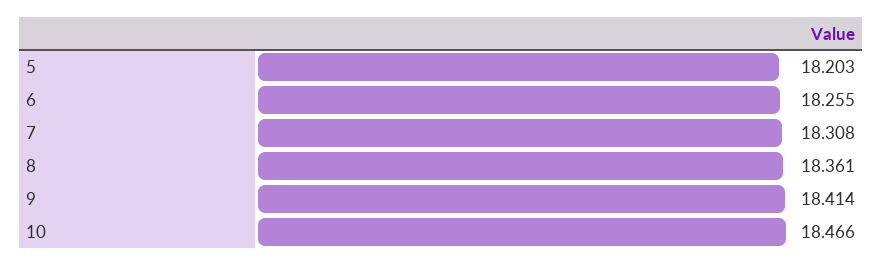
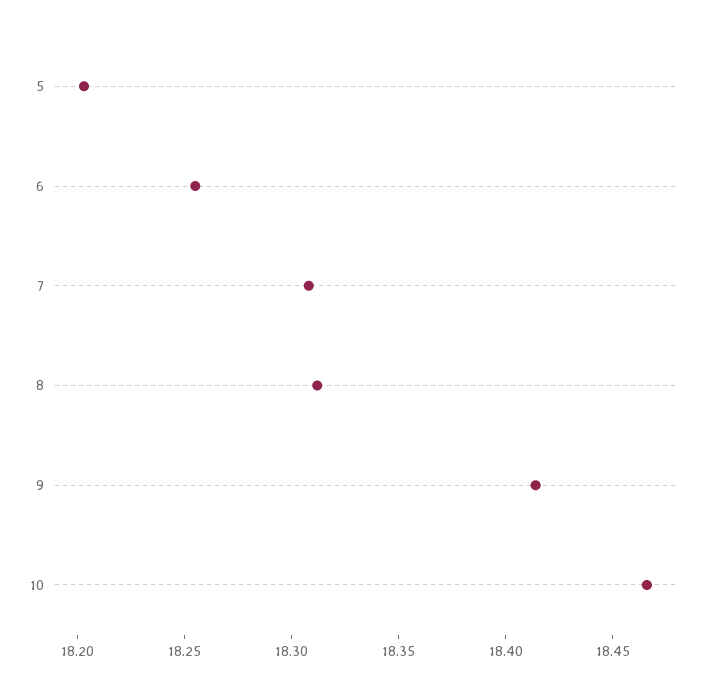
8: 18.361 -> 18.31

